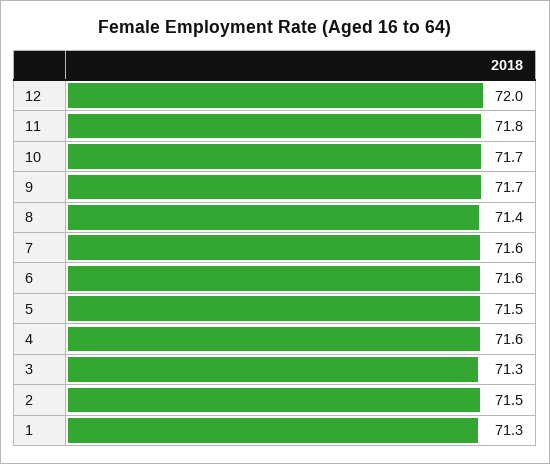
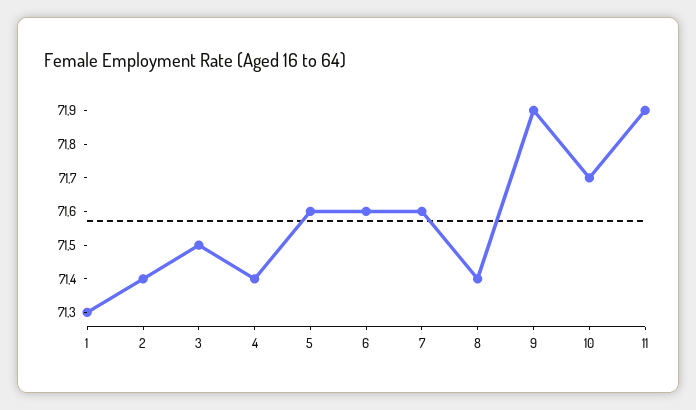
12: 72 -> none
11: 71.8 -> 71.9
9: 71.7 -> 71.9
5: 71.5 -> 71.6
4: 71.6 -> 71.4
3: 71.3 -> 71.5
2: 71.5 -> 71.4

